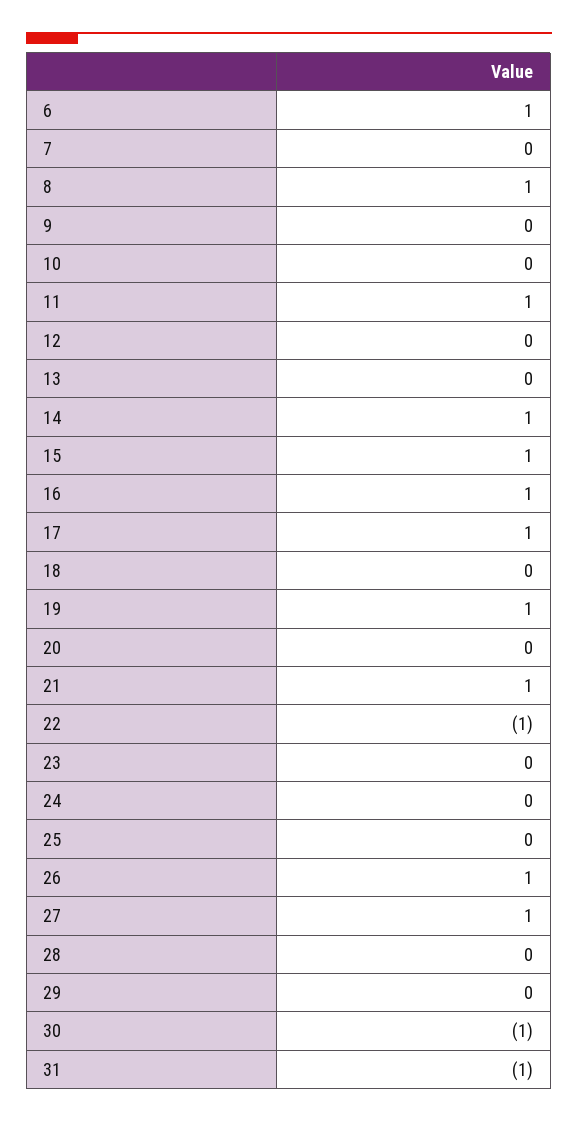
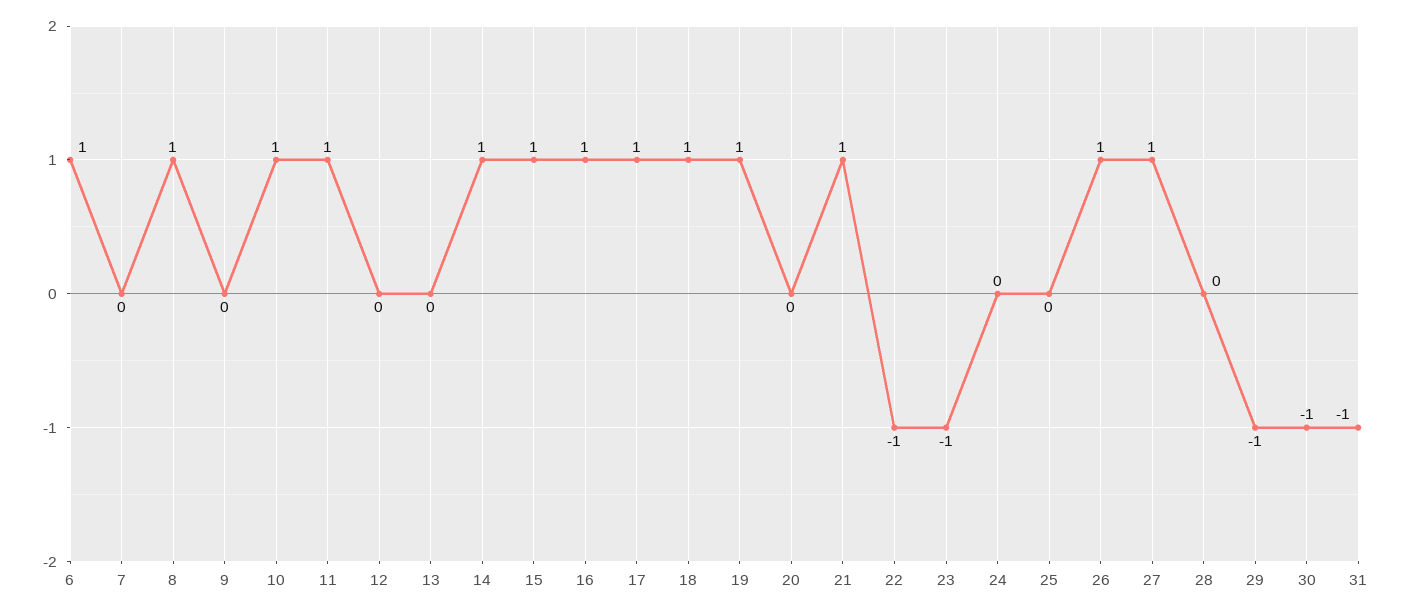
10: 0 -> 1
18: 0 -> 1
23: 0 -> -1
29: 0 -> -1

